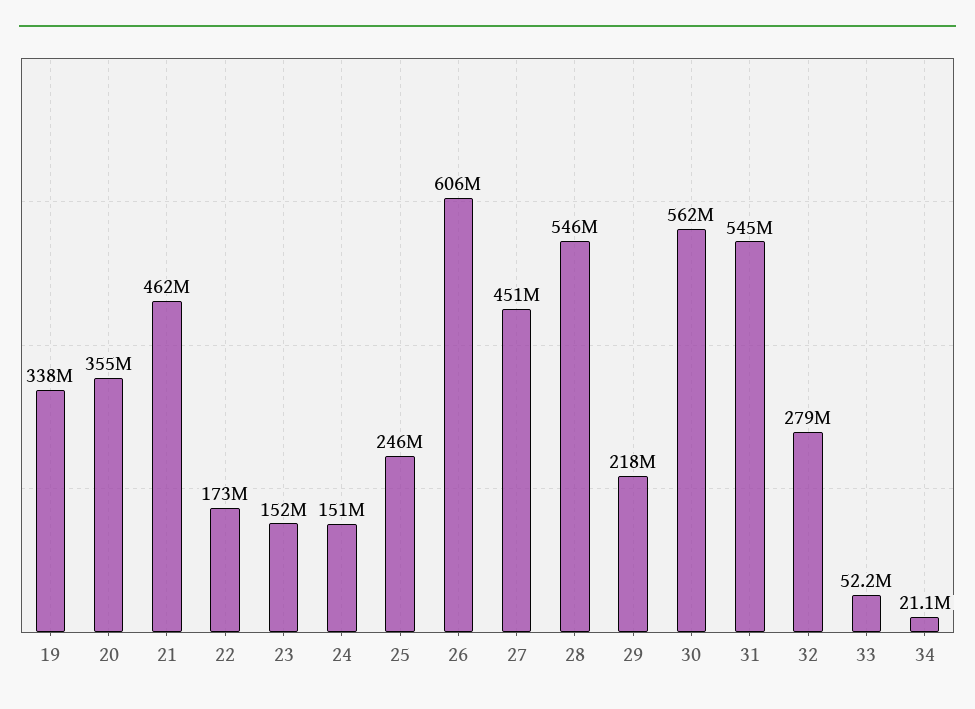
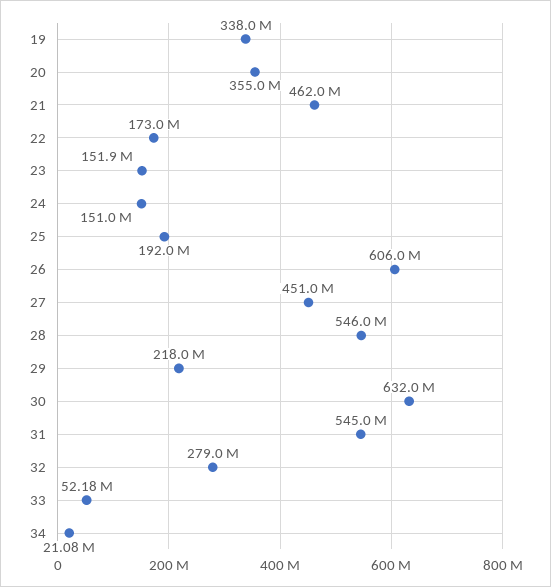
25: 246000000 -> 192000000
30: 562000000 -> 632000000

